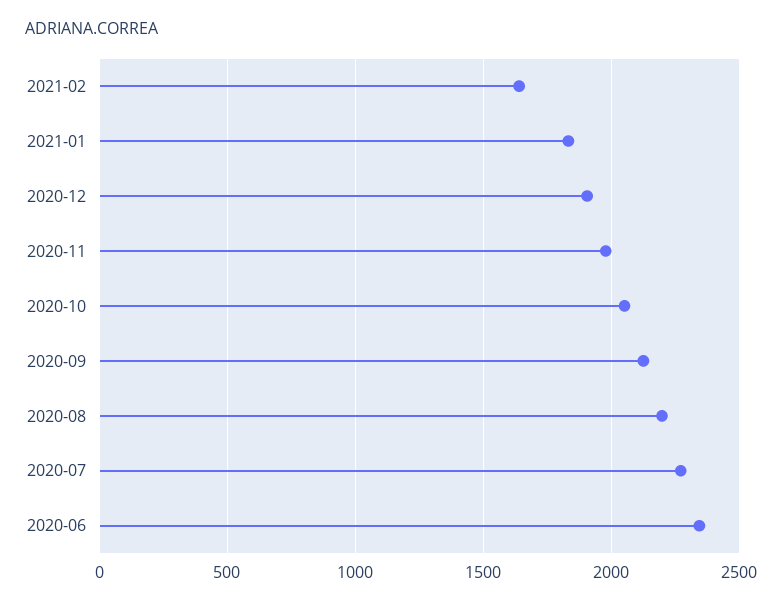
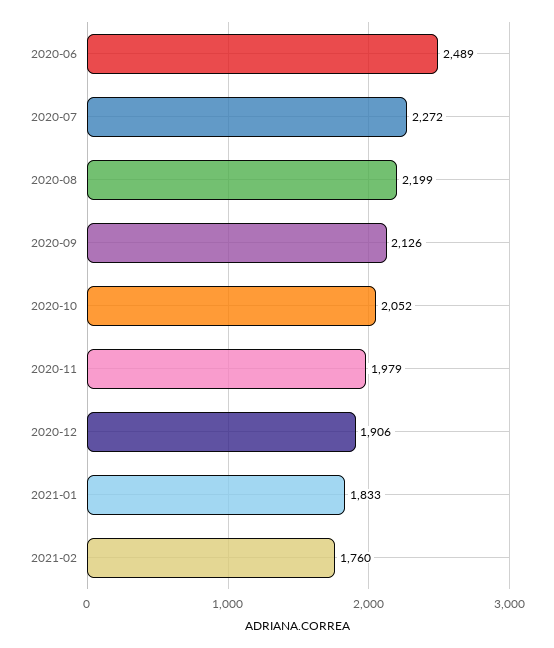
2021-02: 1650 -> 1760
2020-06: 2350 -> 2489

